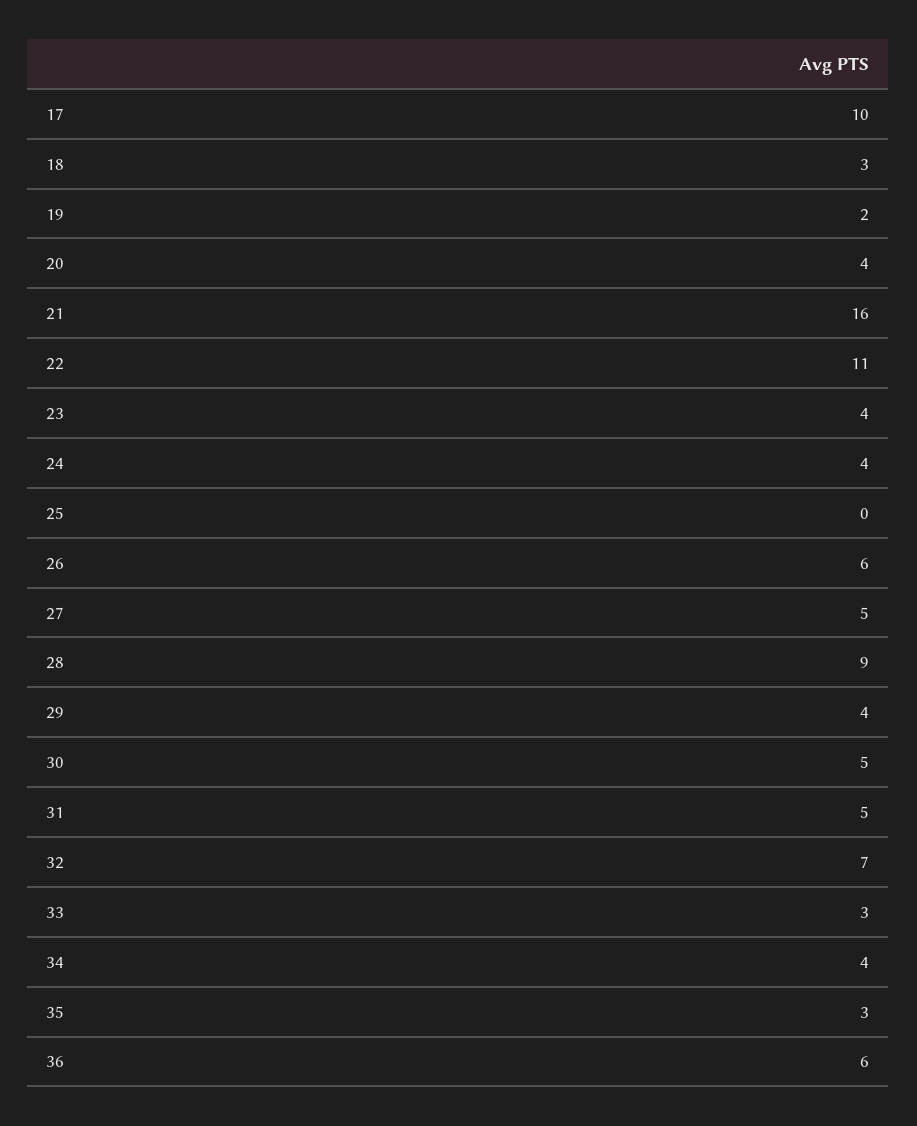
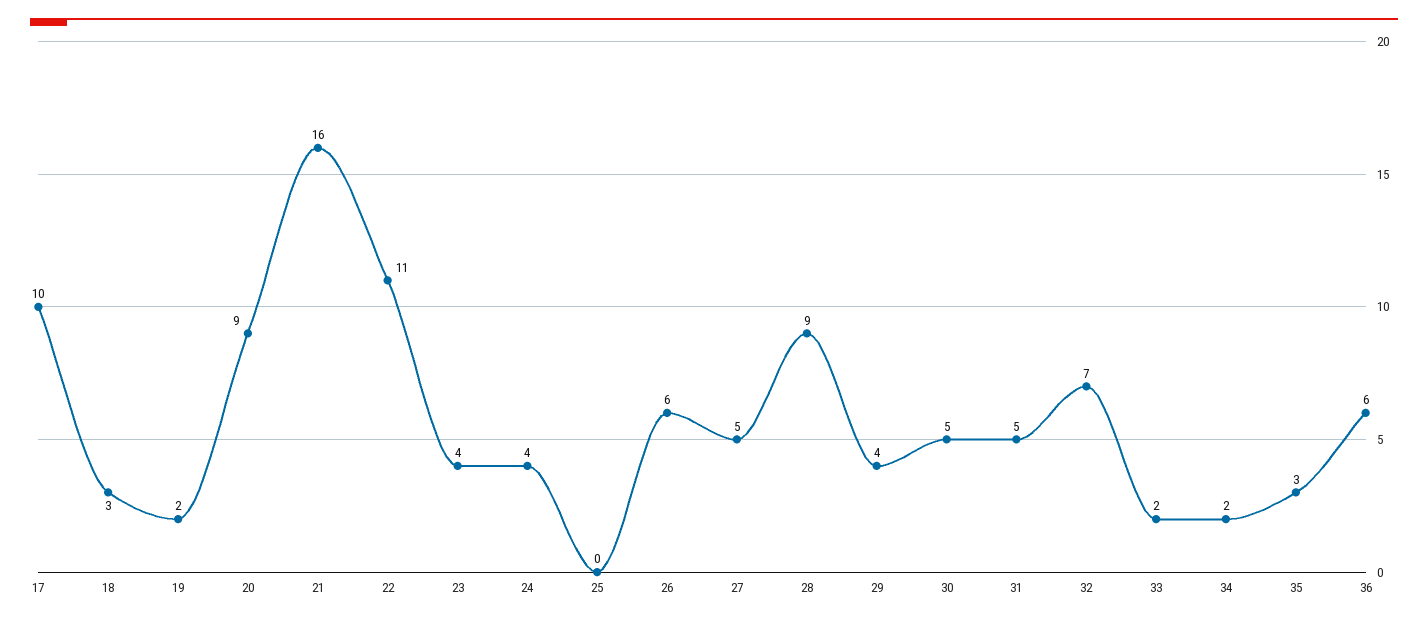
20: 4 -> 9
33: 3 -> 2
34: 4 -> 2

